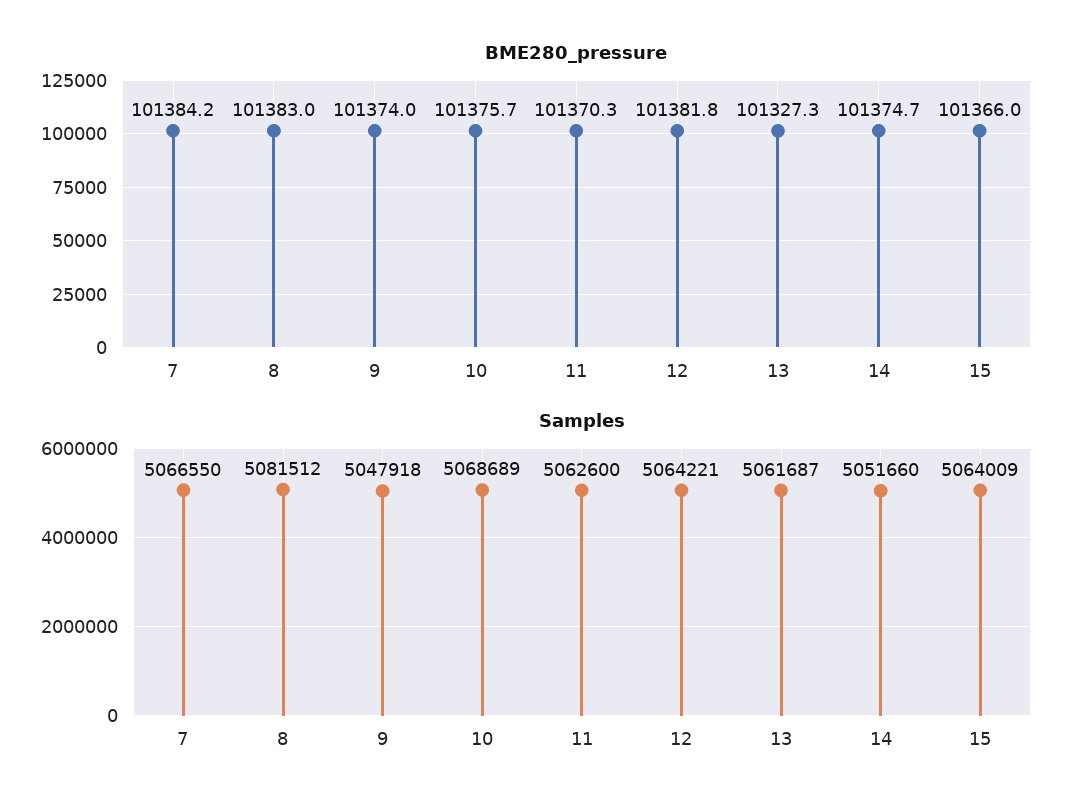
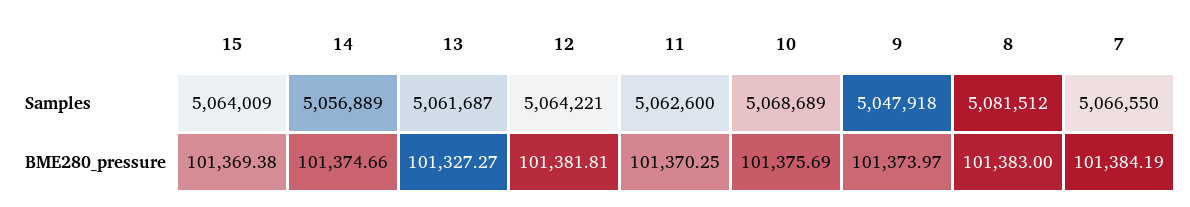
BME280_pressure, 15: 101366 -> 101369.38
Samples, 14: 5051660 -> 5056889

